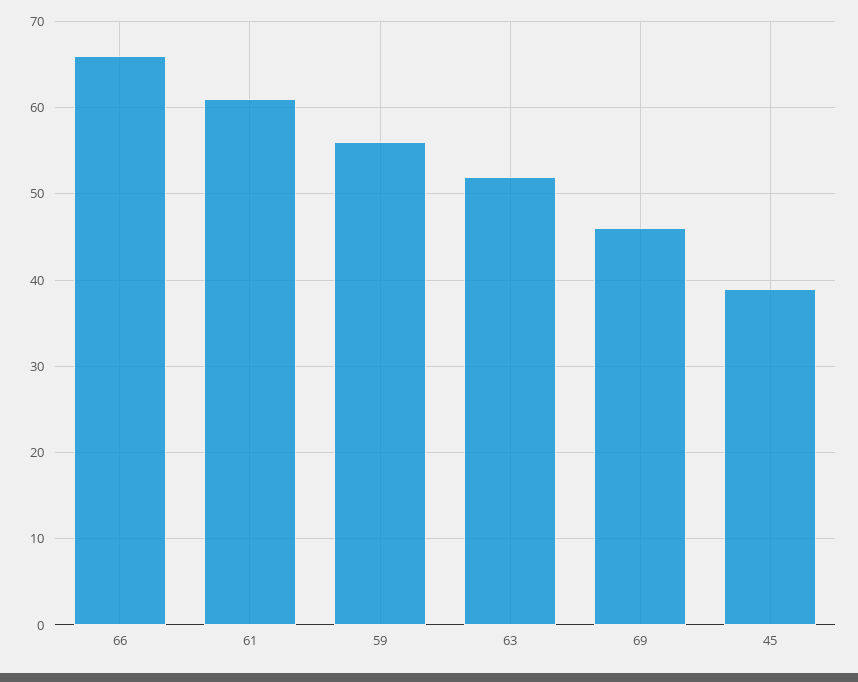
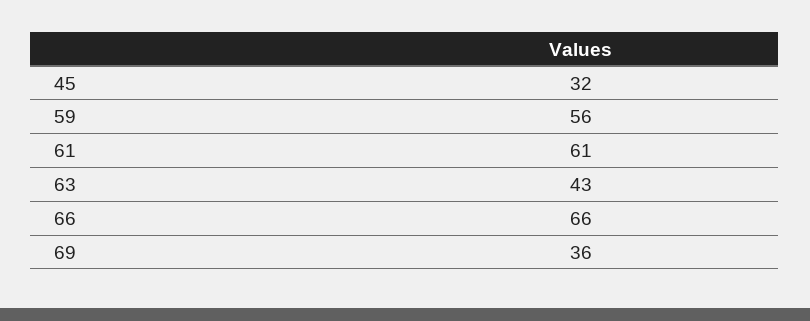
63: 52 -> 43
69: 46 -> 36
45: 39 -> 32

